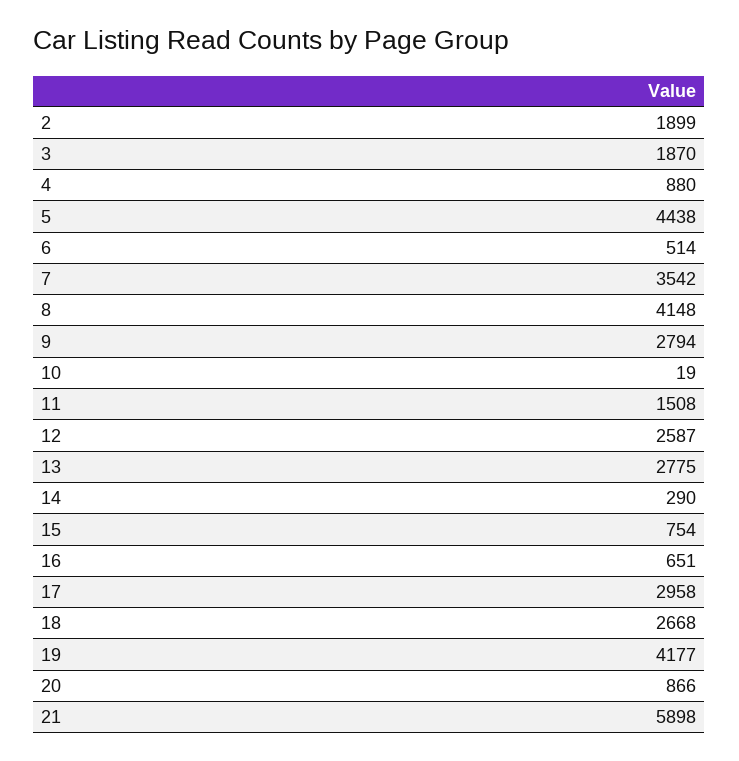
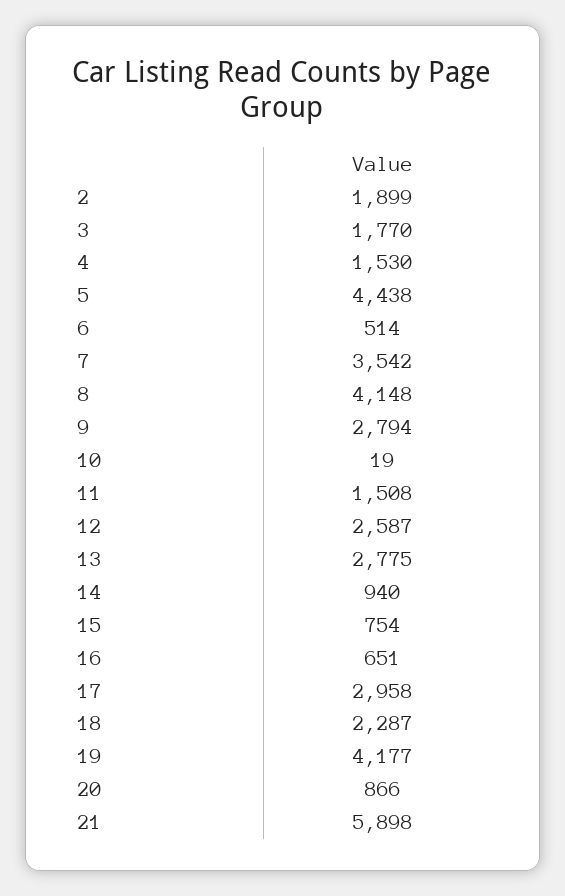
3: 1870 -> 1770
4: 880 -> 1530
14: 290 -> 940
18: 2668 -> 2287

